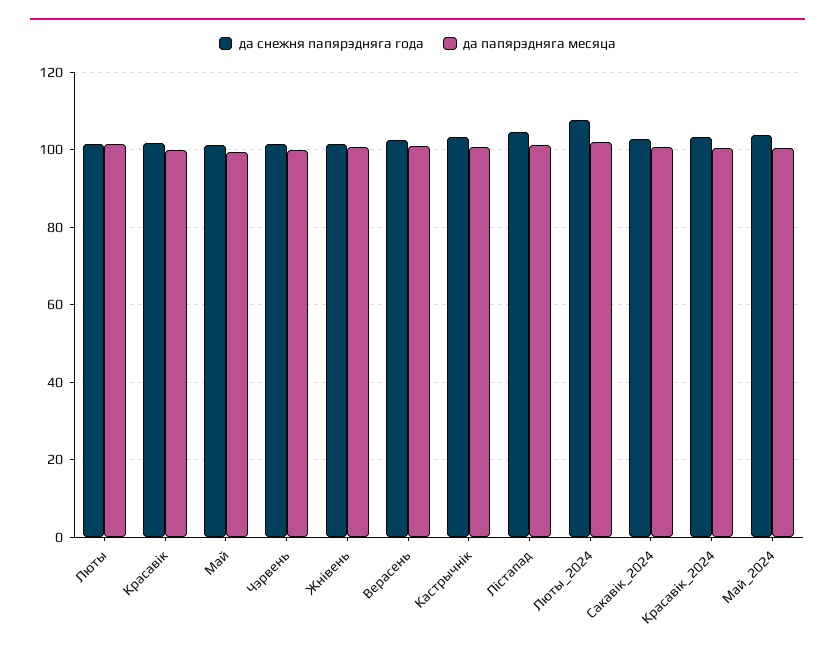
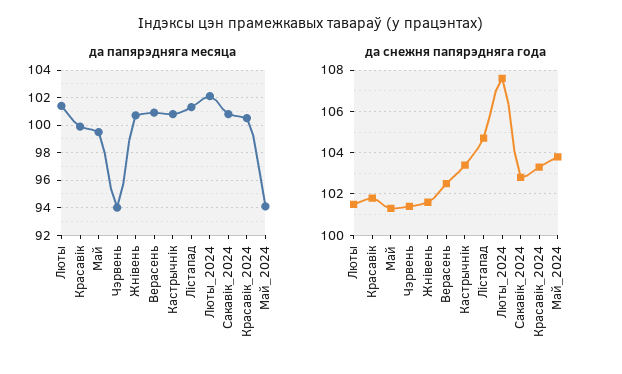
да папярэдняга месяца, Чэрвень: 100 -> 94
да папярэдняга месяца, Май_2024: 100 -> 94

